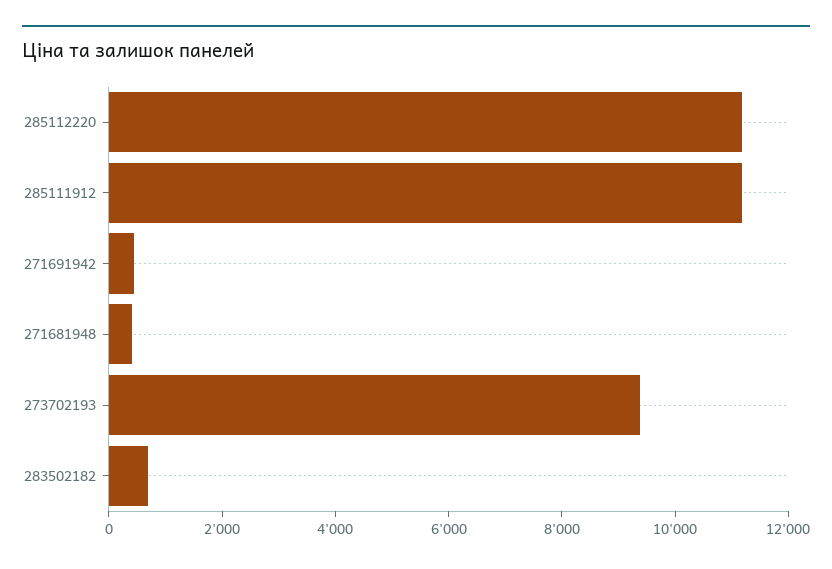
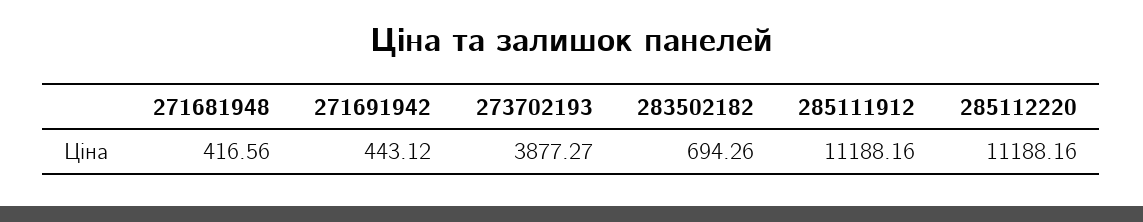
273702193: 9500 -> 3877.27

